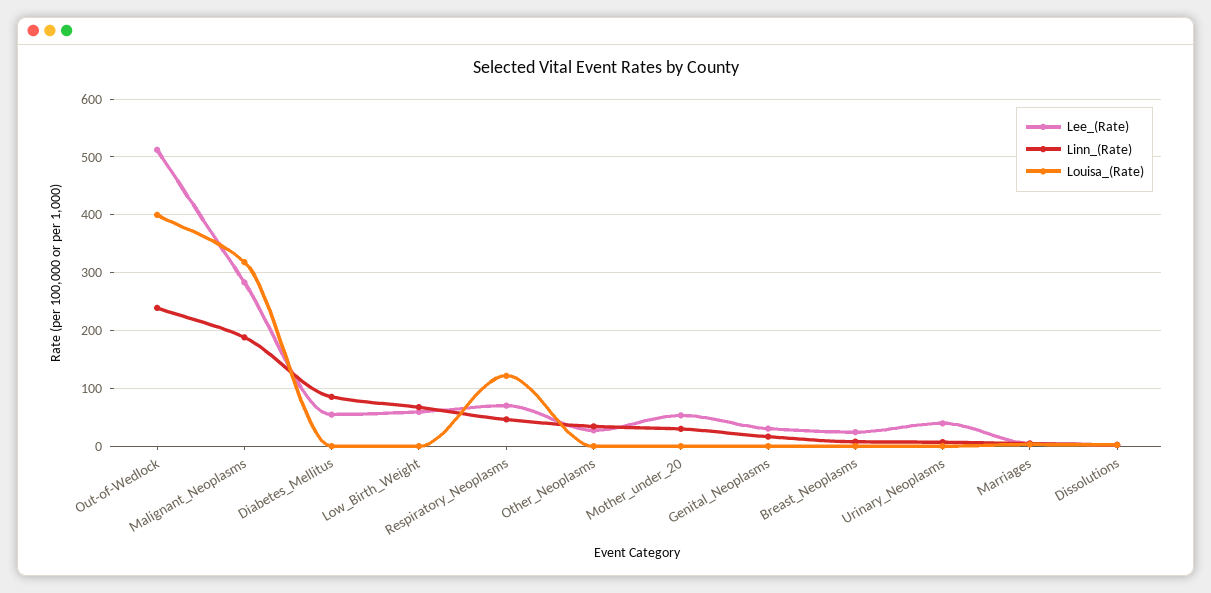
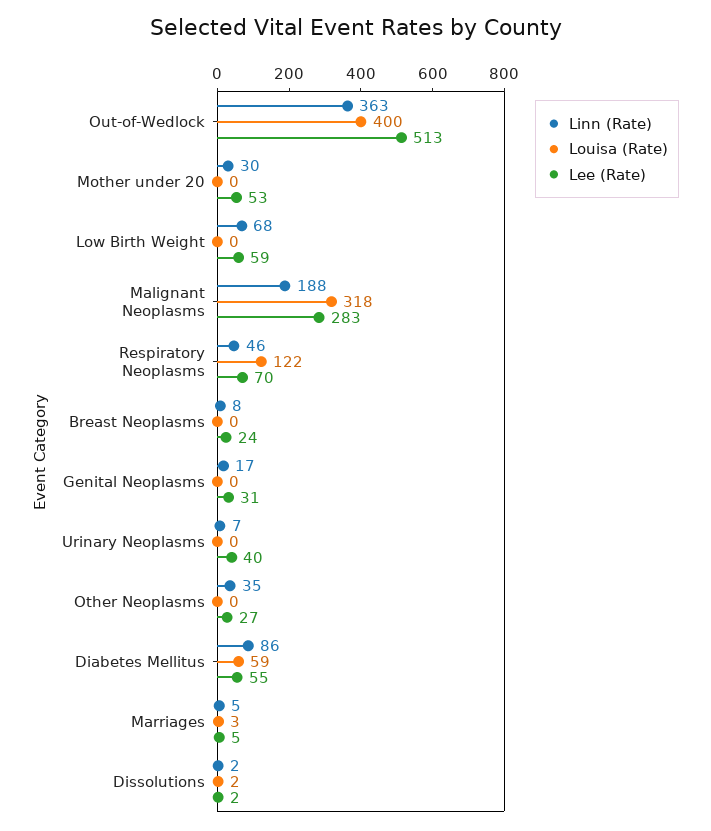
Linn_(Rate), Out-of-Wedlock: 240 -> 363
Louisa_(Rate), Diabetes_Mellitus: 0 -> 59

